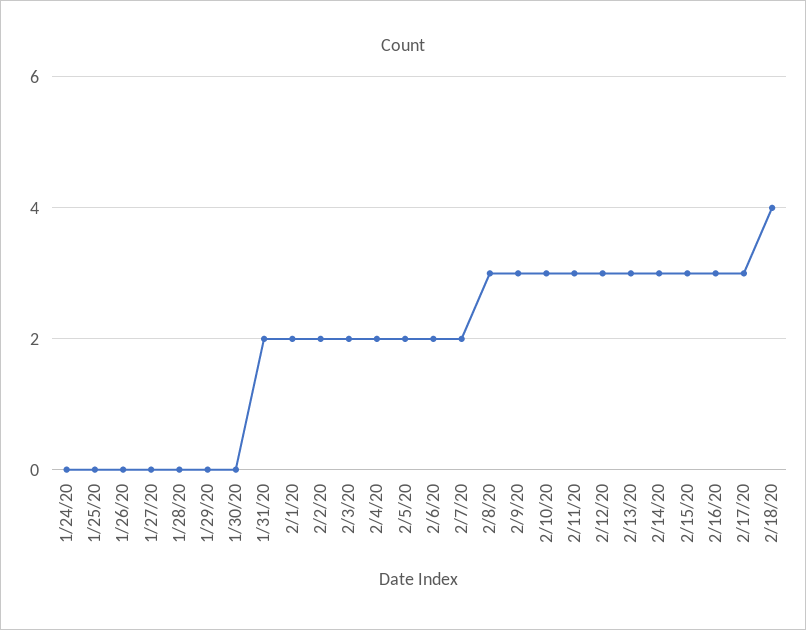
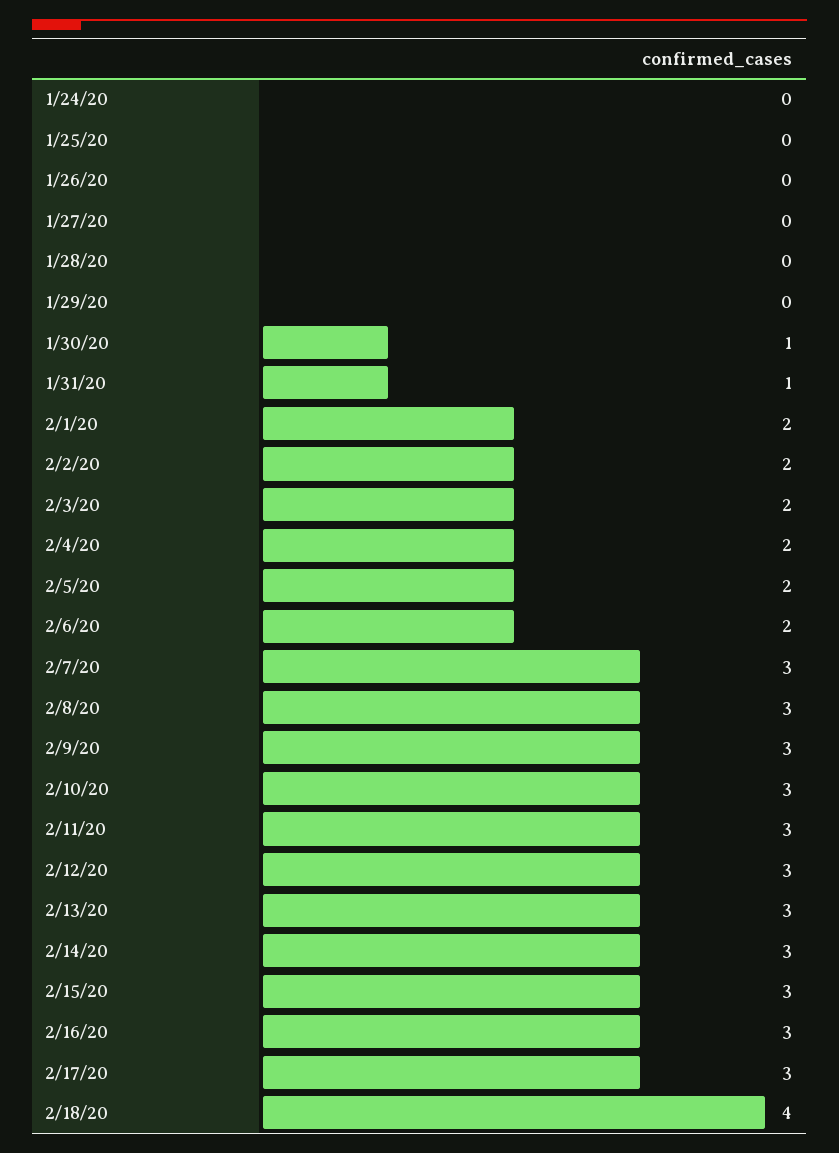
1/30/20: 0 -> 1
1/31/20: 2 -> 1
2/7/20: 2 -> 3

